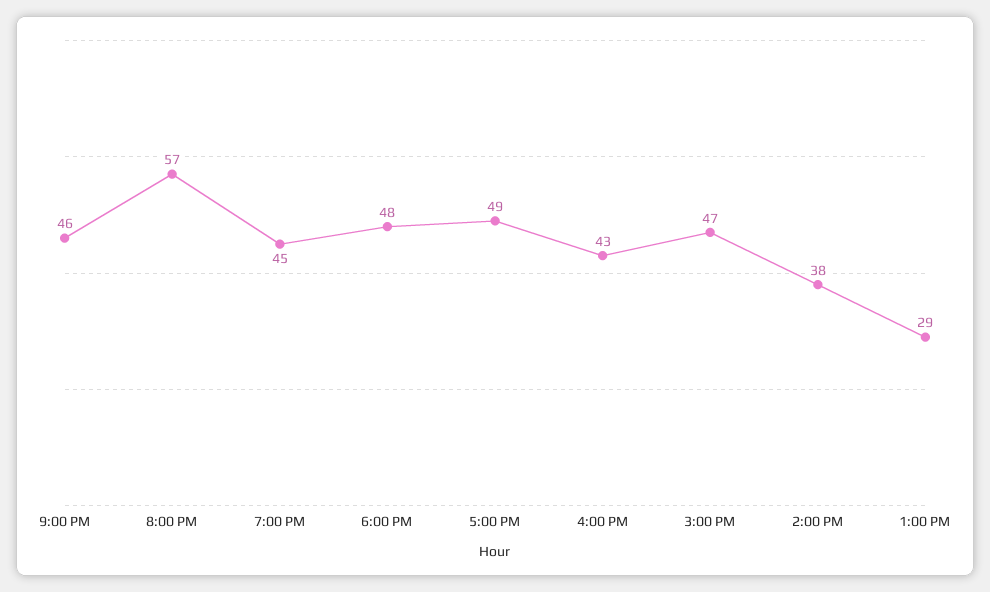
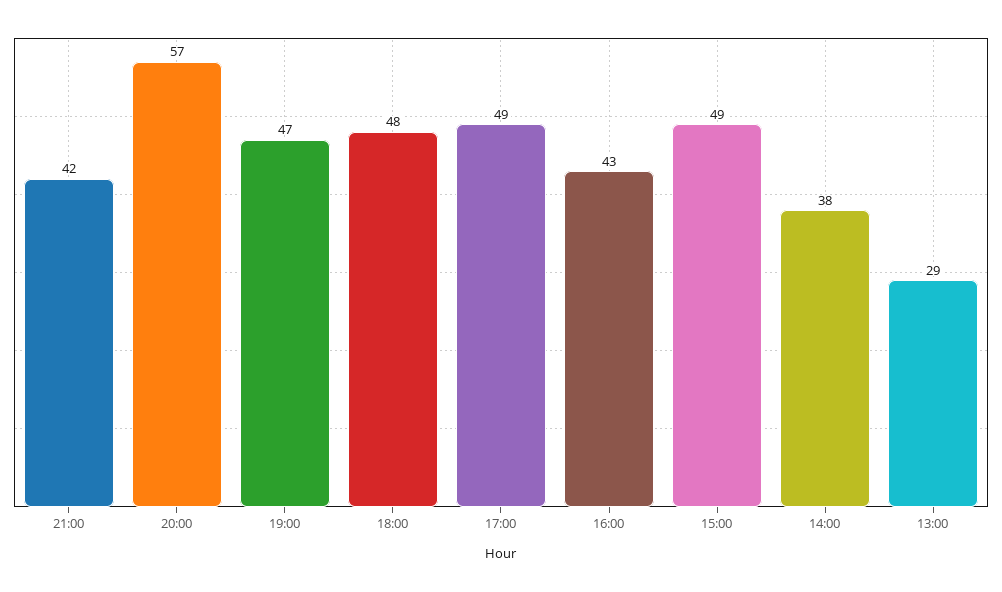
9:00 PM: 46 -> 42
7:00 PM: 45 -> 47
3:00 PM: 47 -> 49

